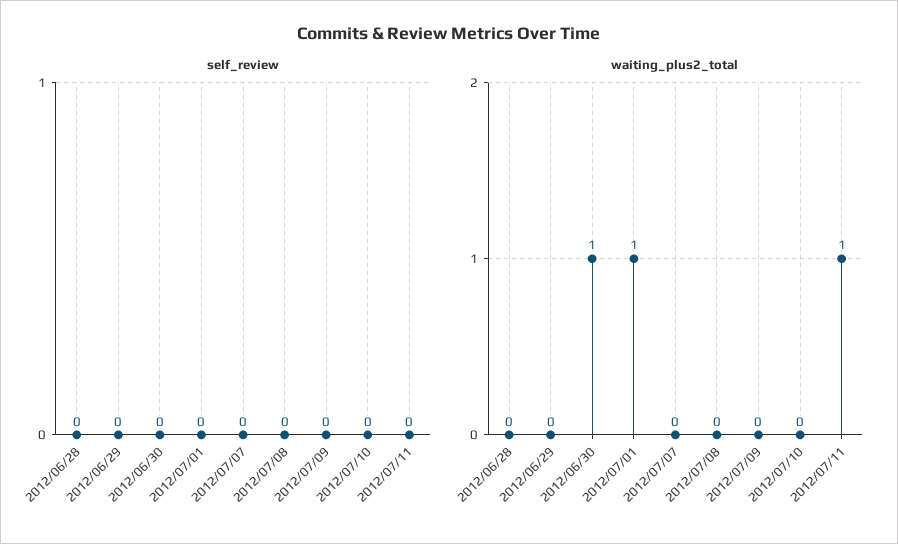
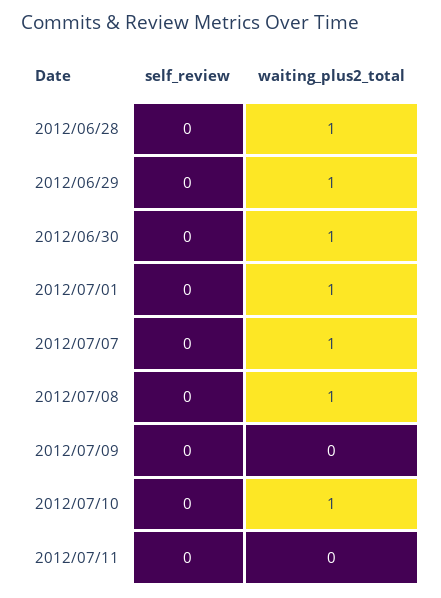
waiting_plus2_total, 2012/06/28: 0 -> 1
waiting_plus2_total, 2012/06/29: 0 -> 1
waiting_plus2_total, 2012/07/07: 0 -> 1
waiting_plus2_total, 2012/07/08: 0 -> 1
waiting_plus2_total, 2012/07/10: 0 -> 1
waiting_plus2_total, 2012/07/11: 1 -> 0

